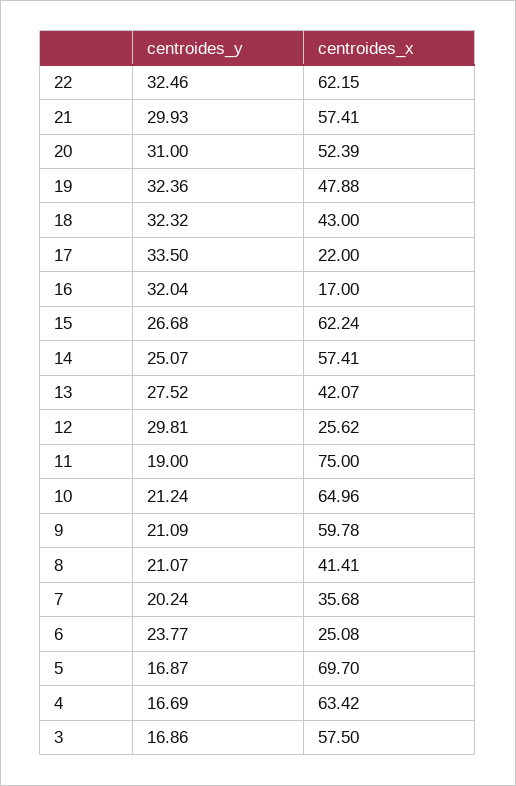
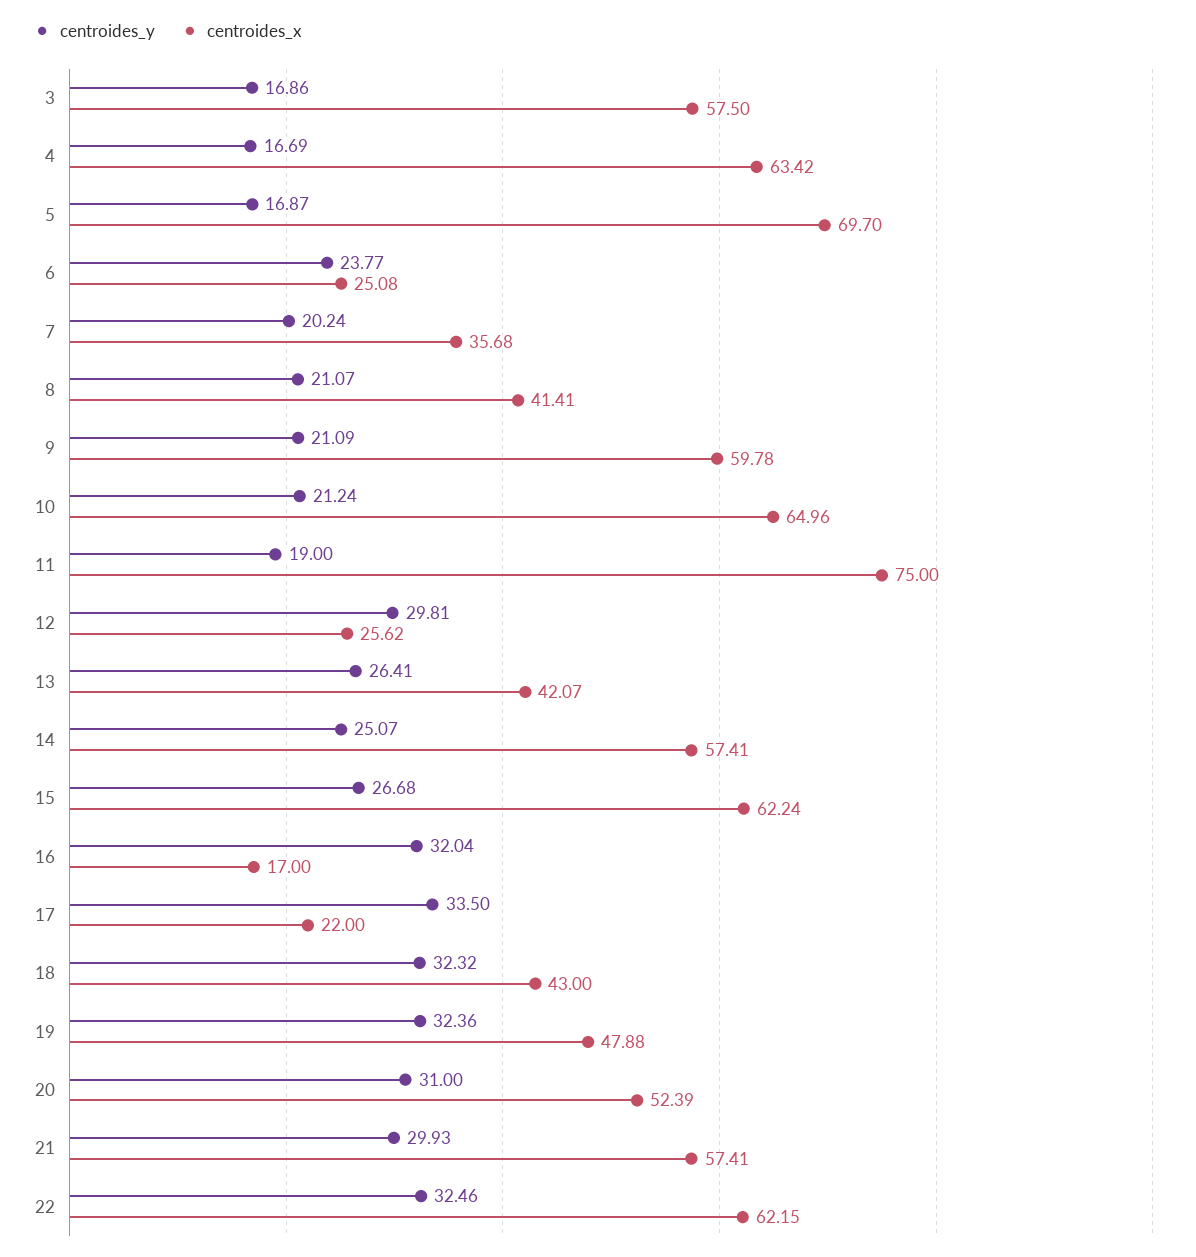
centroides_y, 13: 27.52 -> 26.41

